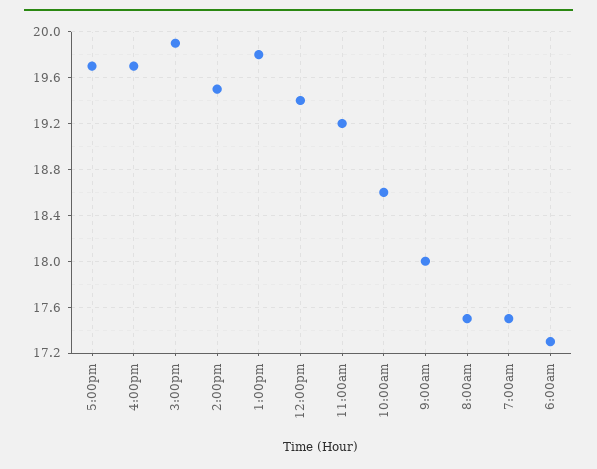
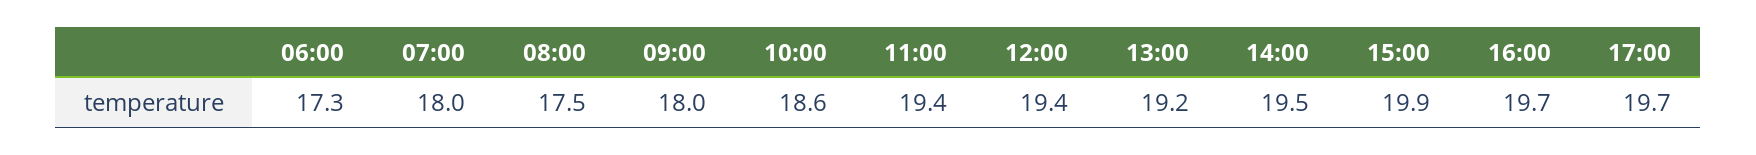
1:00pm: 19.8 -> 19.2
11:00am: 19.2 -> 19.4
7:00am: 17.5 -> 18

